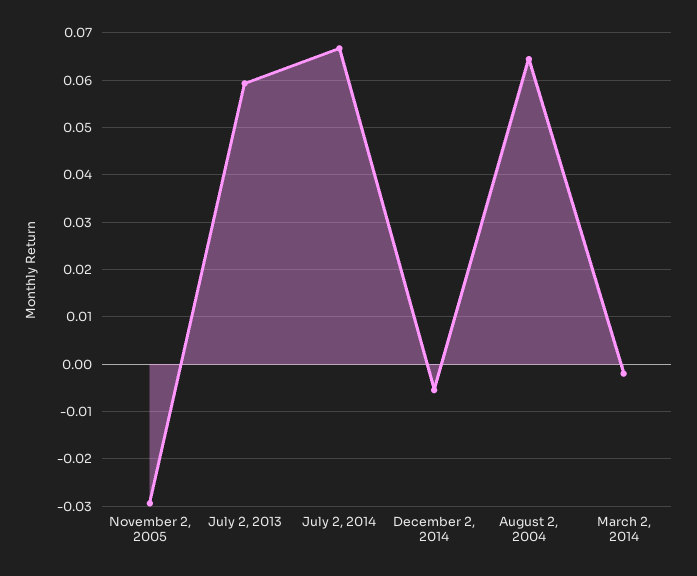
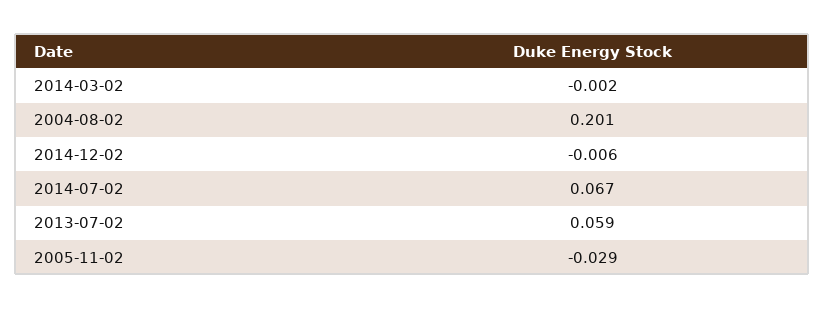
August 2, 2004: 0.064 -> 0.201

